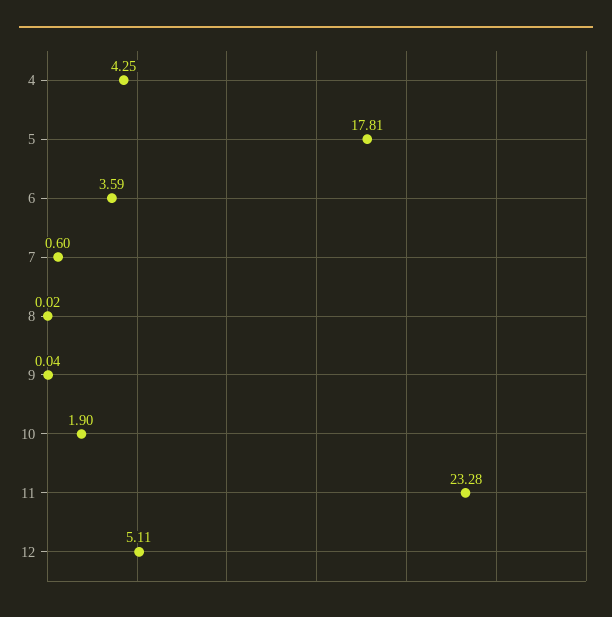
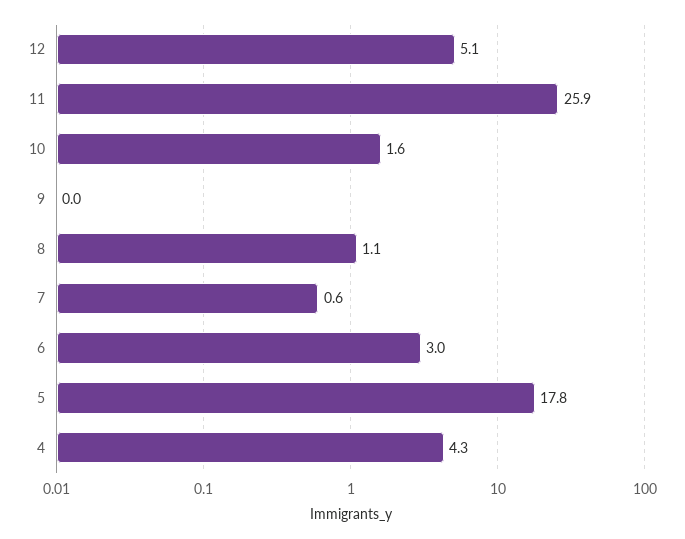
6: 3.59 -> 3
8: 0.02 -> 1.1
10: 1.9 -> 1.6
11: 23.28 -> 25.9

